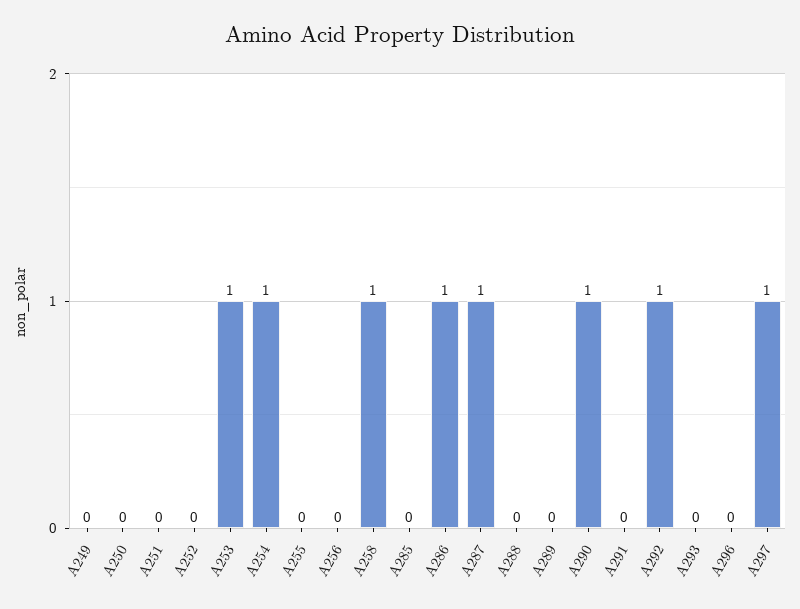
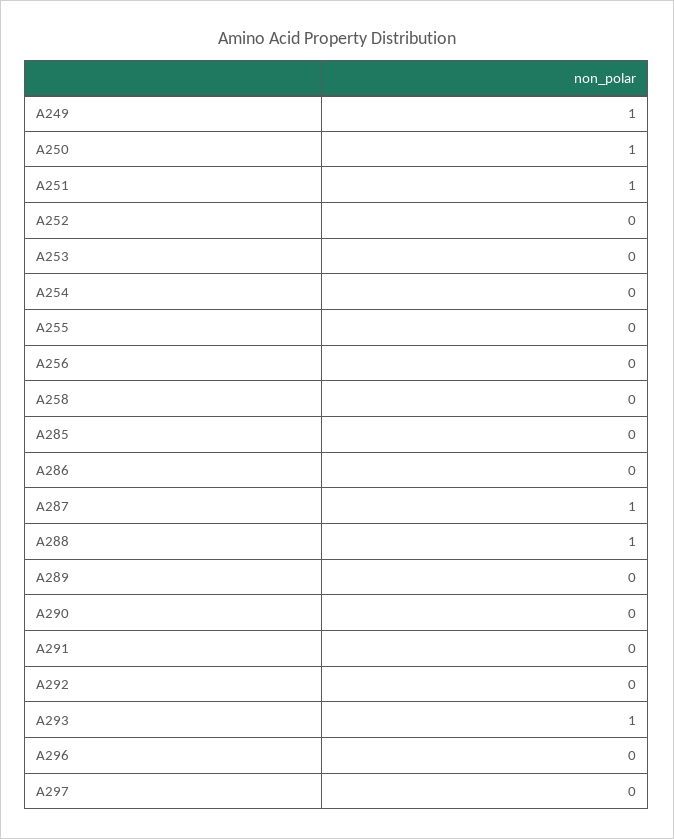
A249: 0 -> 1
A250: 0 -> 1
A251: 0 -> 1
A253: 1 -> 0
A254: 1 -> 0
A258: 1 -> 0
A286: 1 -> 0
A288: 0 -> 1
A290: 1 -> 0
A292: 1 -> 0
A293: 0 -> 1
A297: 1 -> 0

